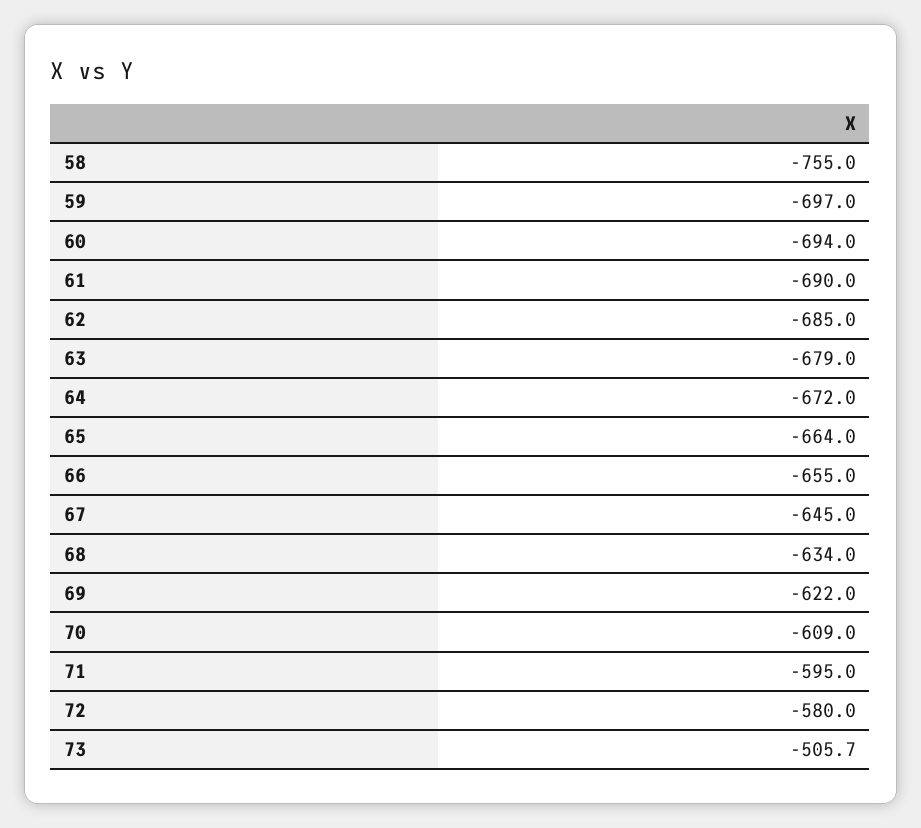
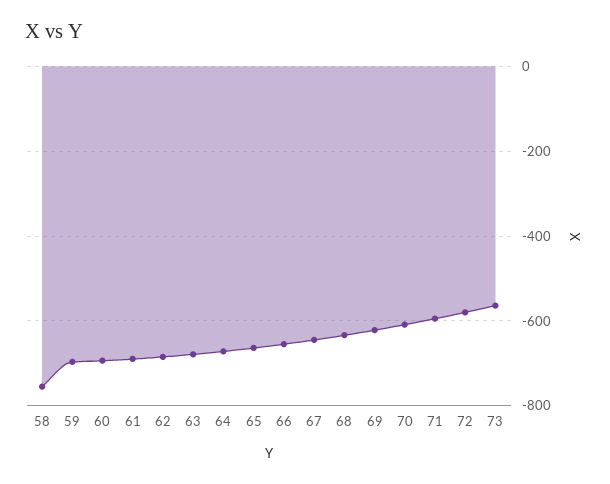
73: -505.7 -> -560

